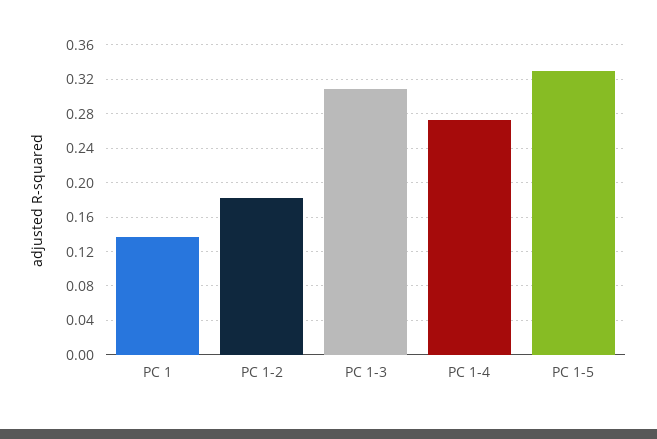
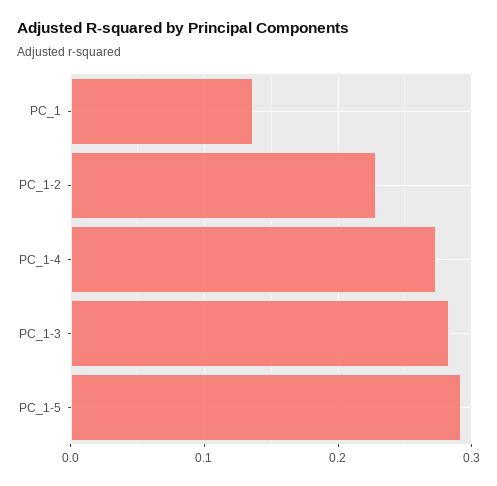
PC 1-2: 0.18 -> 0.23
PC 1-3: 0.31 -> 0.28
PC 1-5: 0.33 -> 0.29

